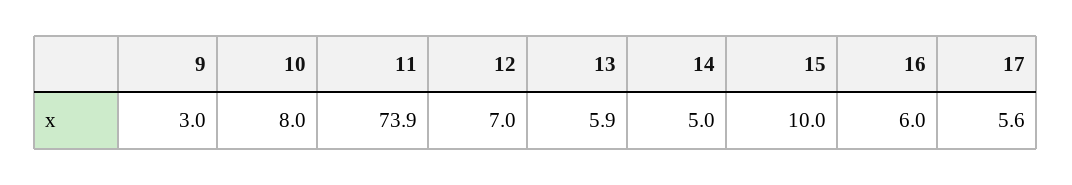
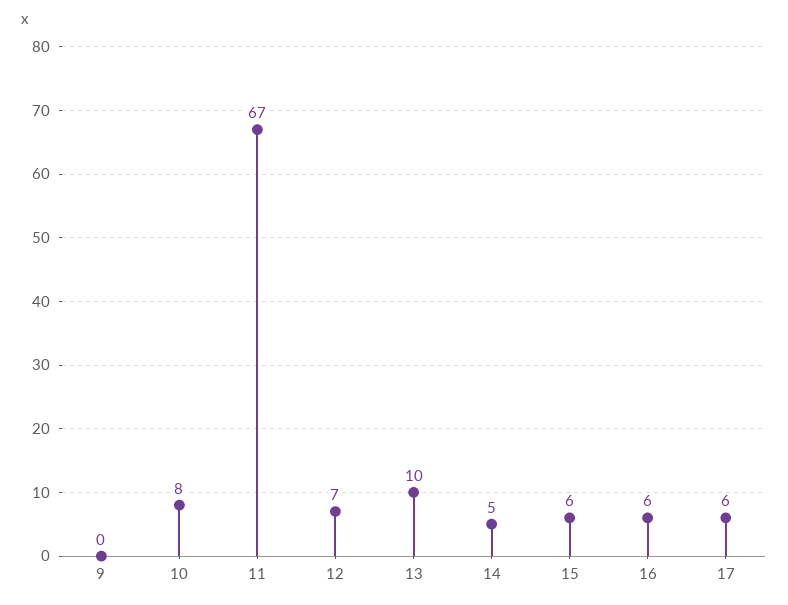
9: 3 -> 0
11: 73.9 -> 67
13: 5.9 -> 10
15: 10 -> 6

